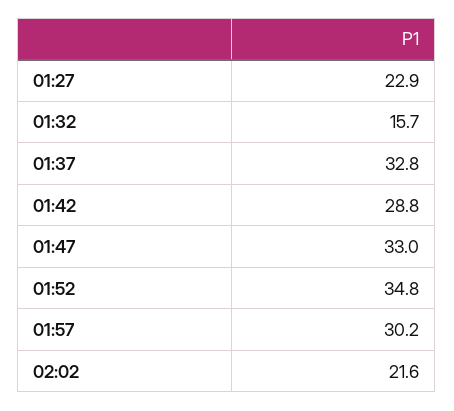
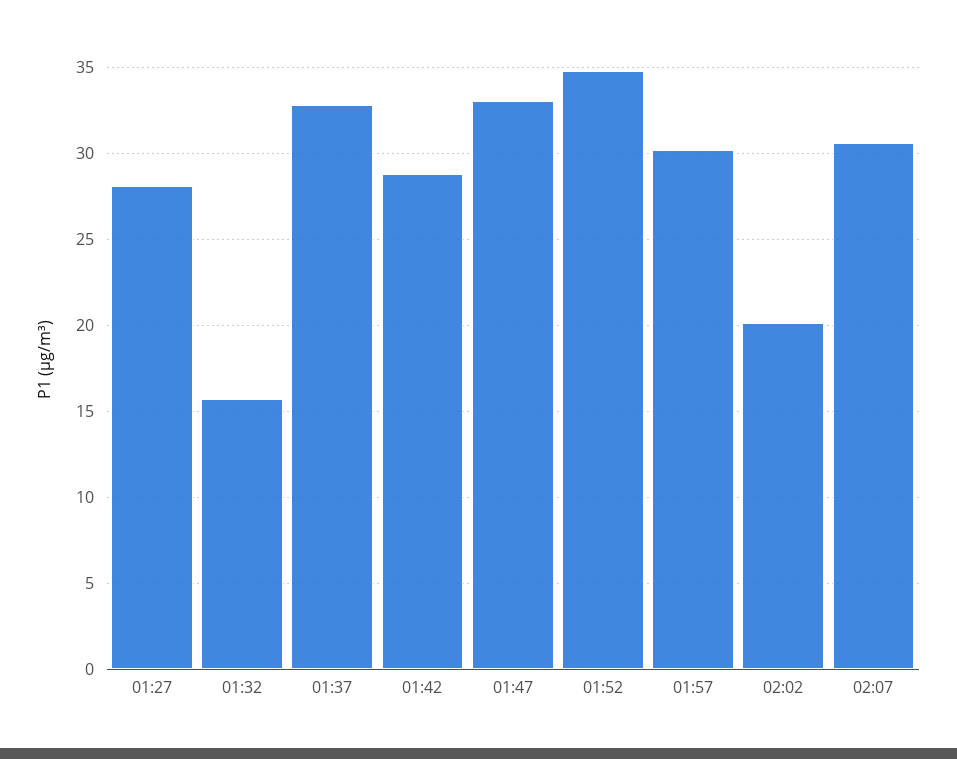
01:27: 22.9 -> 28
02:02: 21.6 -> 20
02:07: none -> 30.5

